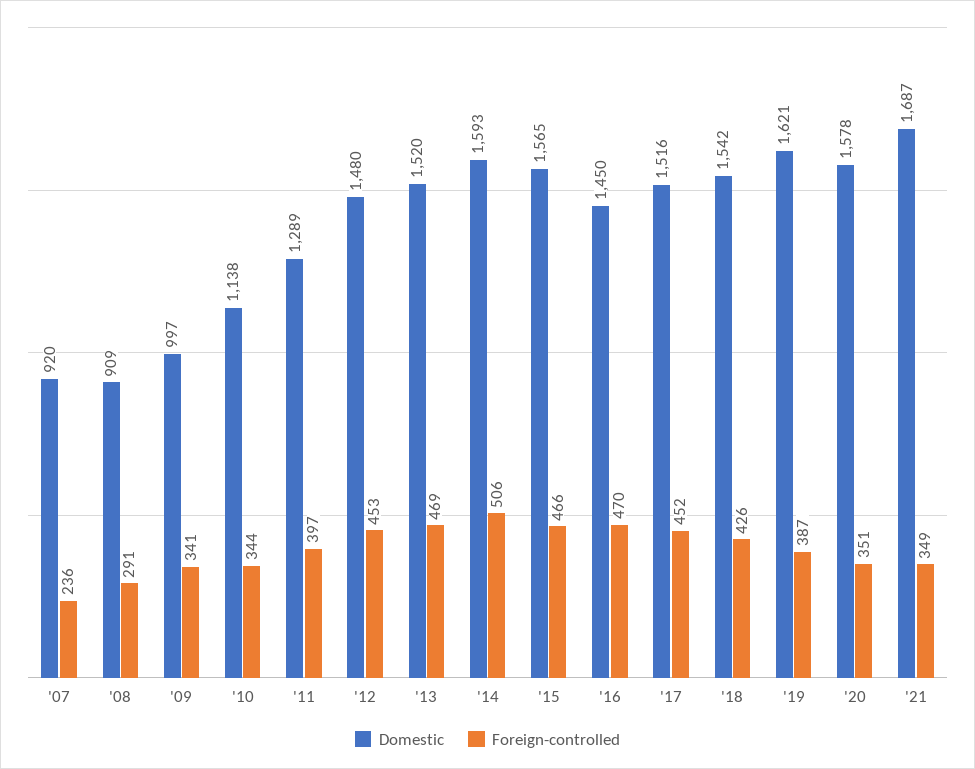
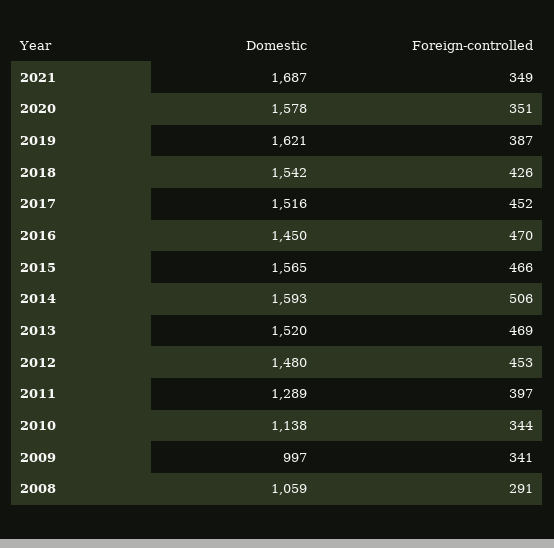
Domestic, '07: 920 -> none
Foreign-controlled, '07: 236 -> none
Domestic, '08: 909 -> 1059

